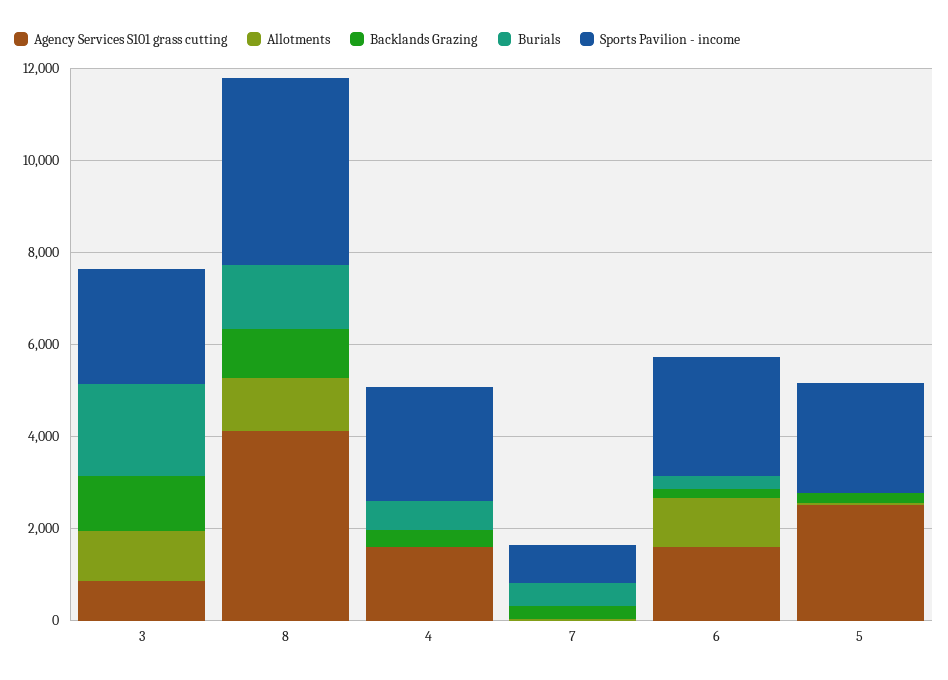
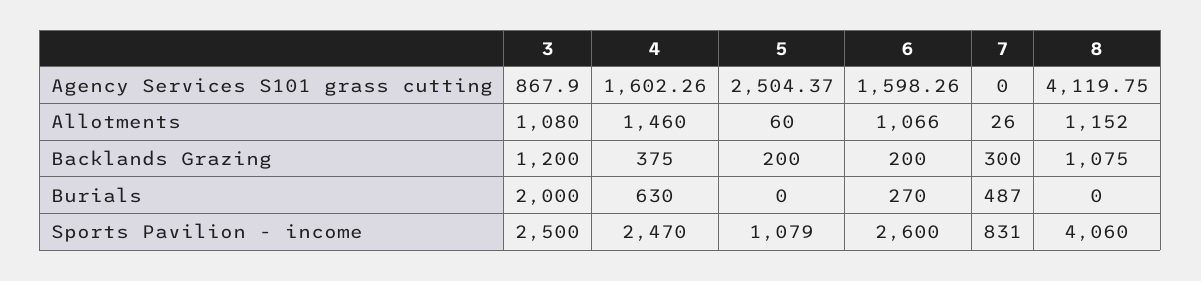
Burials, 8: 1500 -> 0
Allotments, 4: 0 -> 1460
Sports Pavilion - income, 5: 2500 -> 1079

